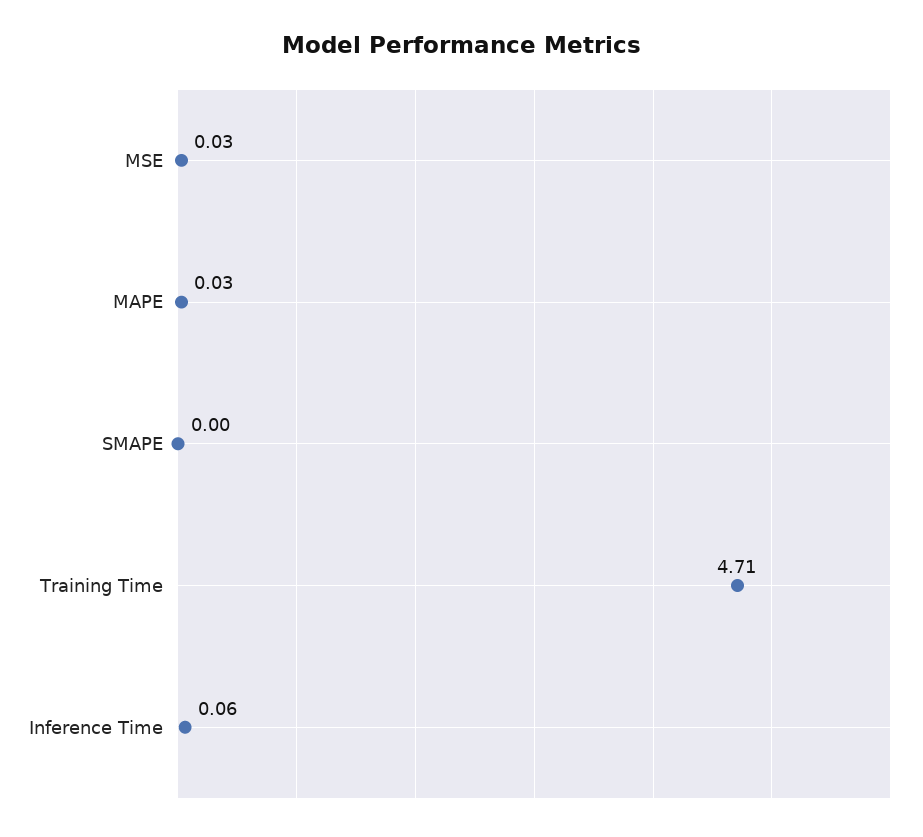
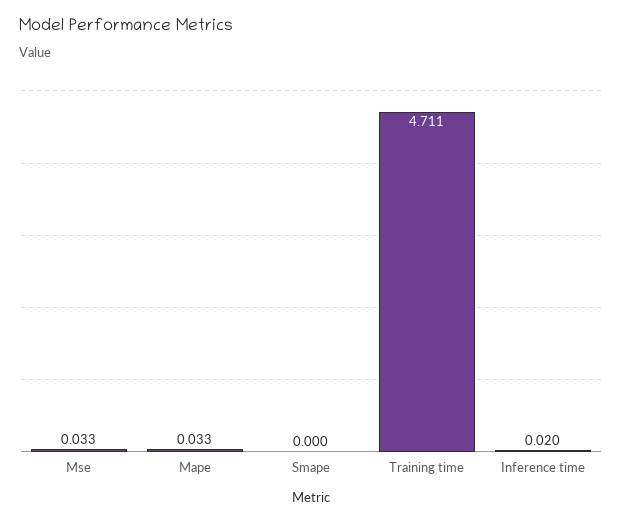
Inference Time: 0.06 -> 0.02

